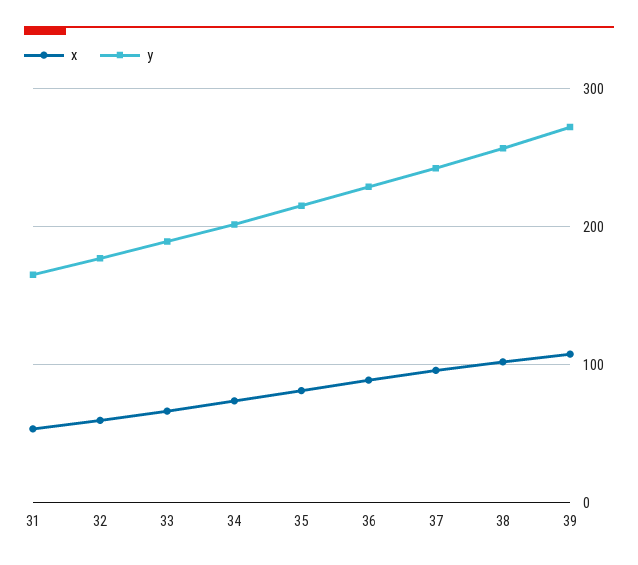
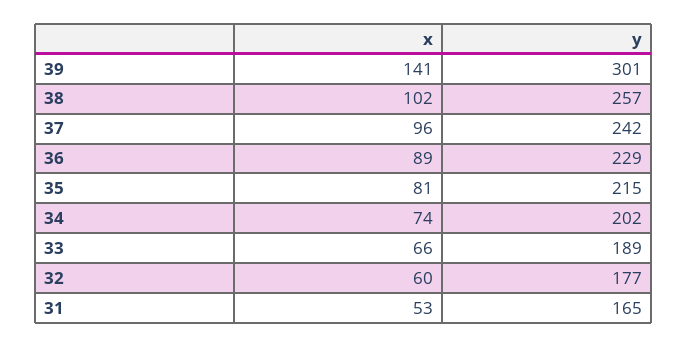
x, 39: 110 -> 141
y, 39: 270 -> 301

